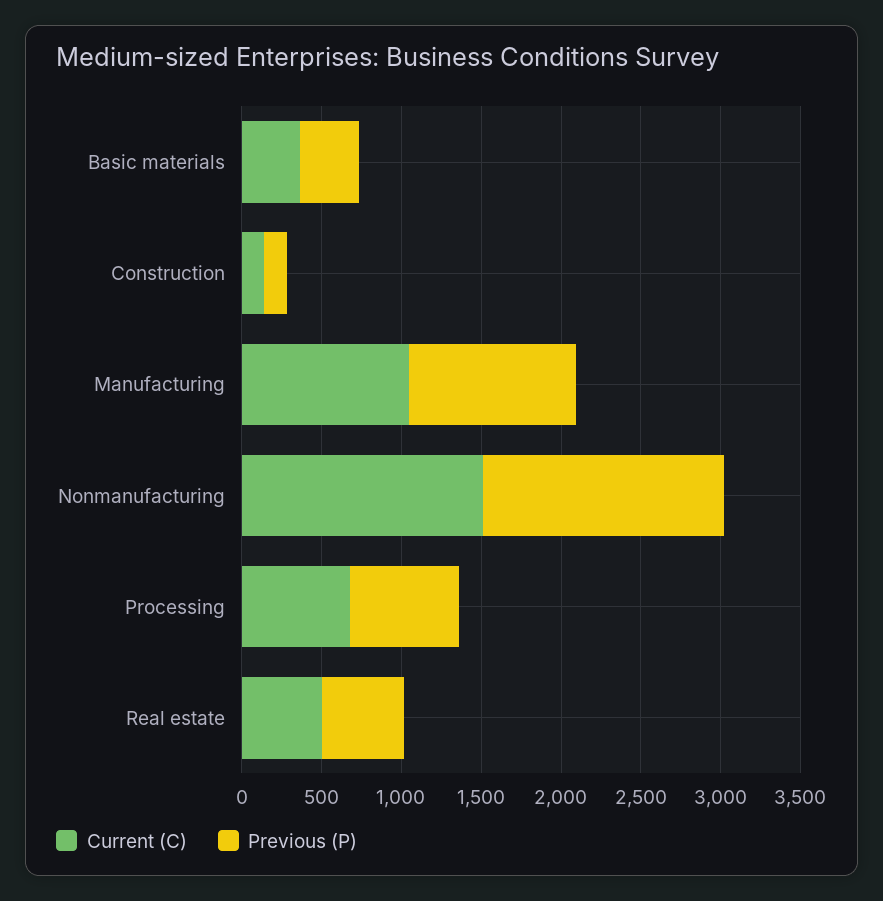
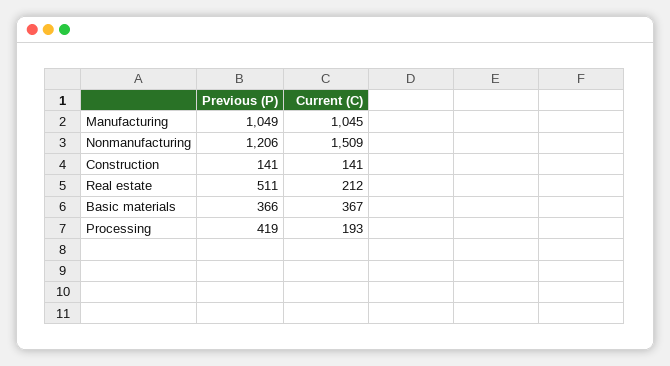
Previous (P), Nonmanufacturing: 1500 -> 1206
Current (C), Processing: 700 -> 193
Previous (P), Processing: 700 -> 419
Current (C), Real estate: 500 -> 212

